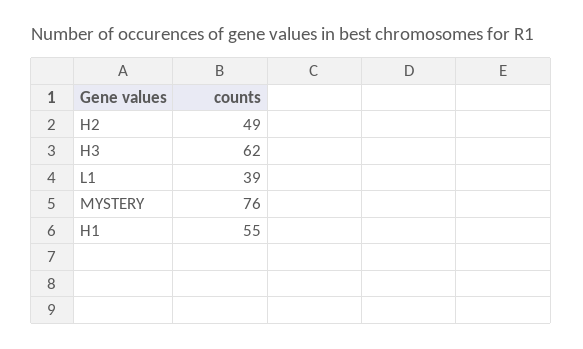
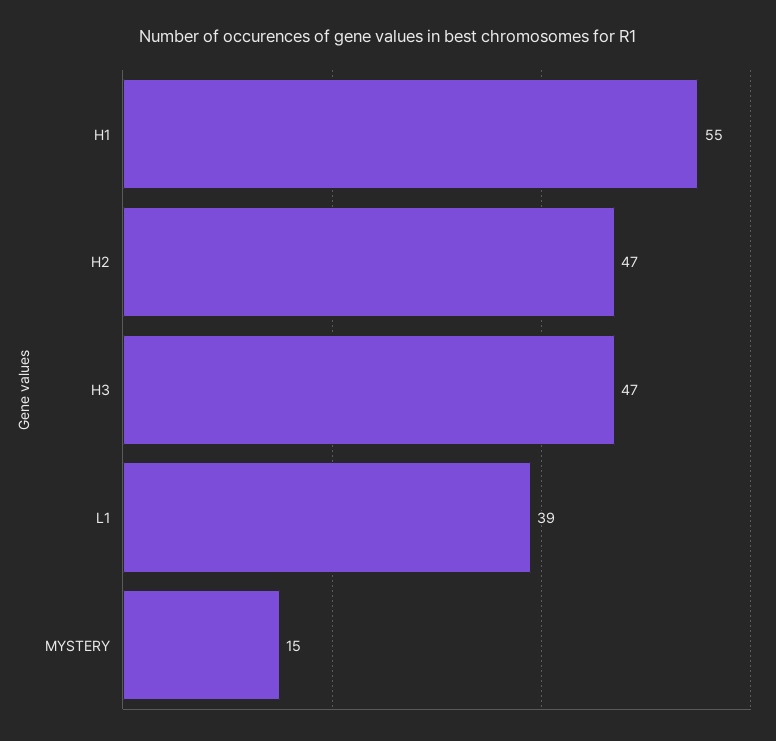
H2: 49 -> 47
H3: 62 -> 47
MYSTERY: 76 -> 15

